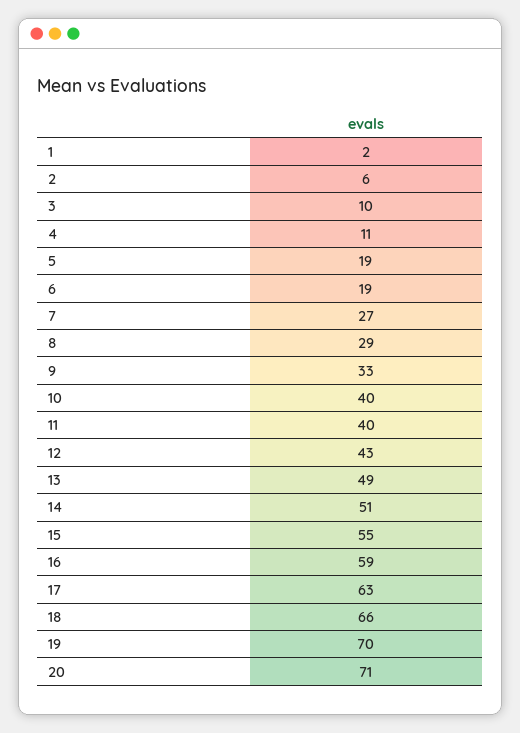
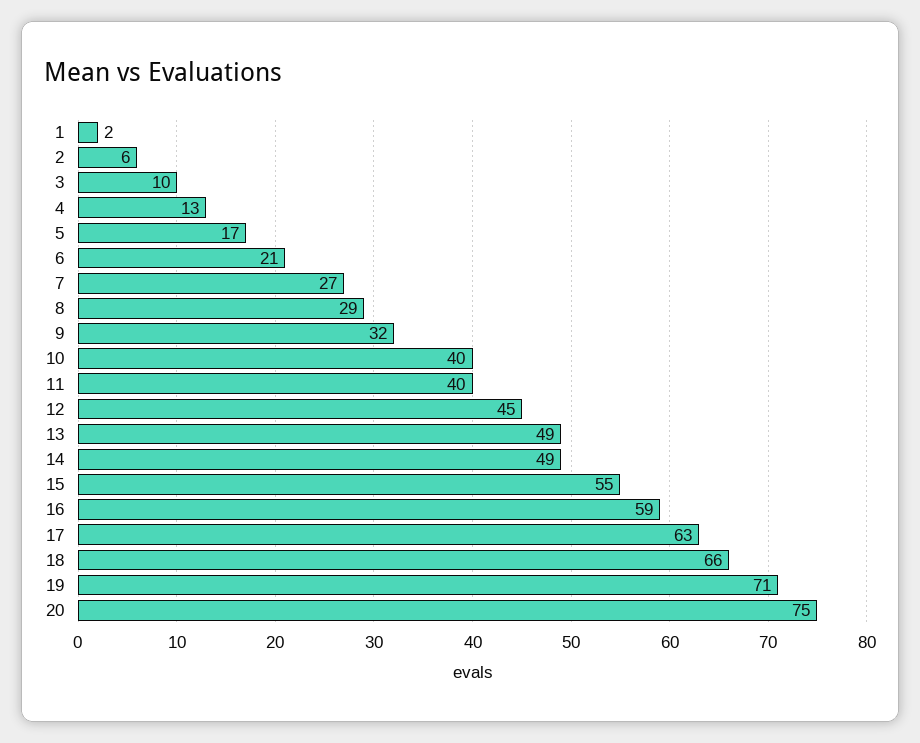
4: 11 -> 13
5: 19 -> 17
6: 19 -> 21
9: 33 -> 32
12: 43 -> 45
14: 51 -> 49
19: 70 -> 71
20: 71 -> 75

